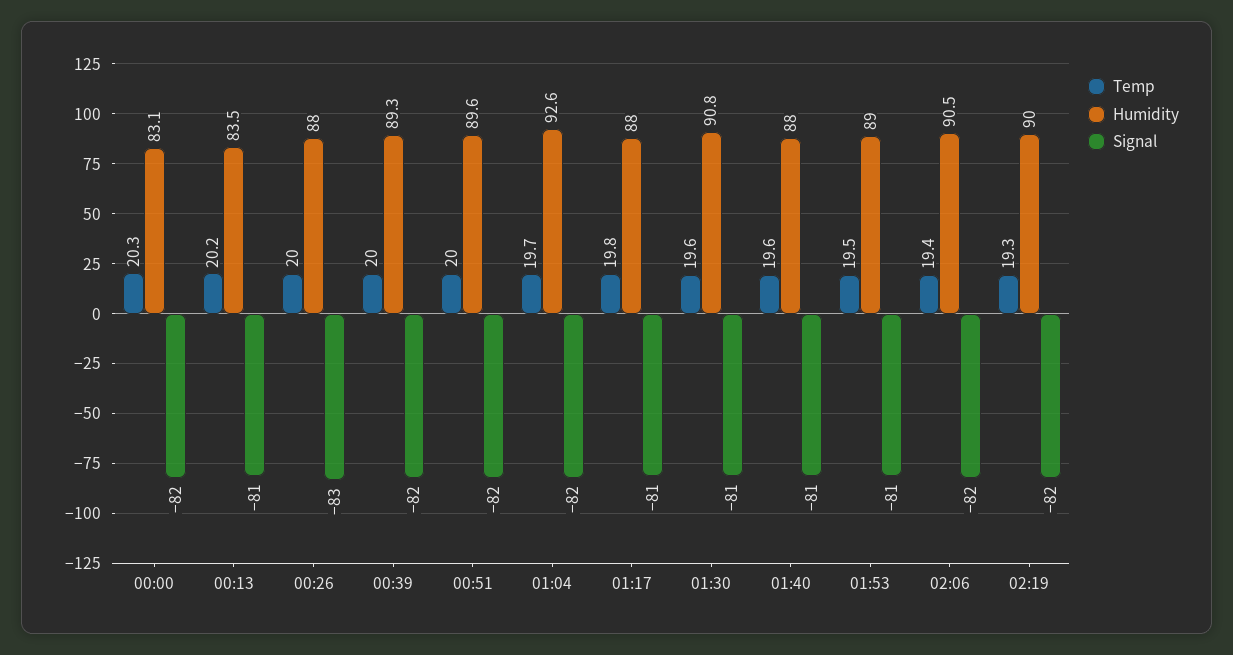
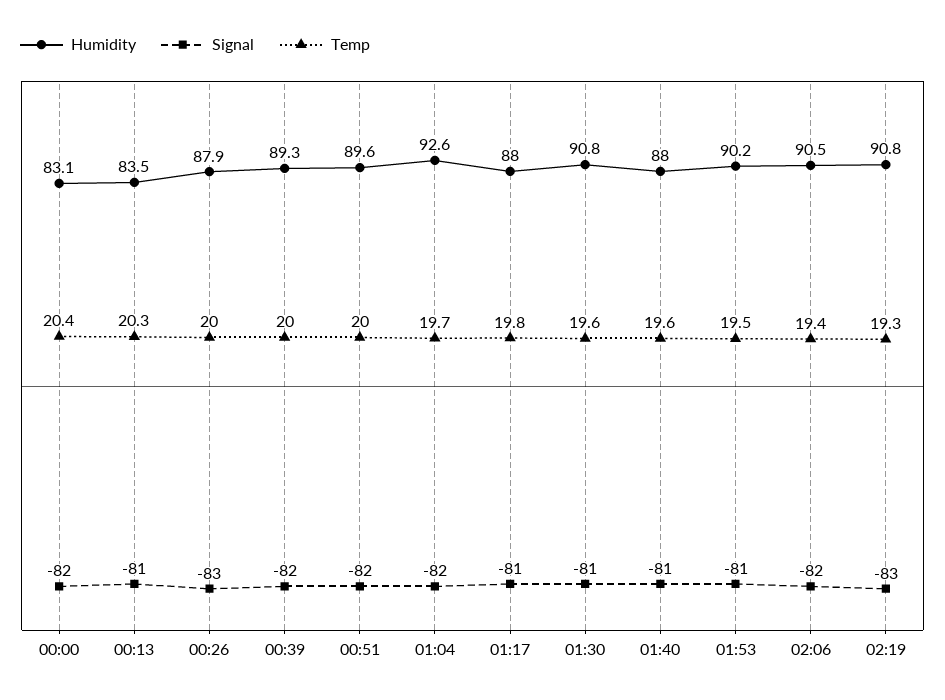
Temp, 00:00: 20.3 -> 20.4
Temp, 00:13: 20.2 -> 20.3
Humidity, 00:26: 88 -> 87.9
Humidity, 01:53: 89 -> 90.2
Humidity, 02:19: 90 -> 90.8
Signal, 02:19: -82 -> -83

